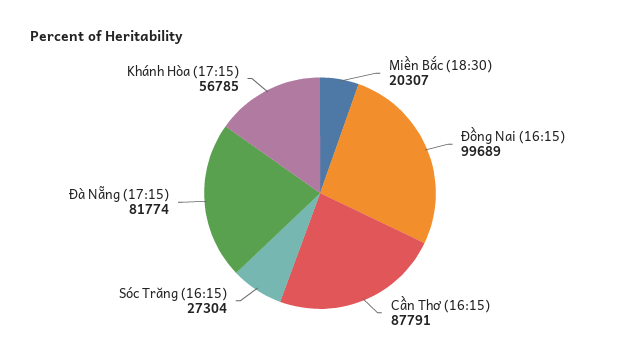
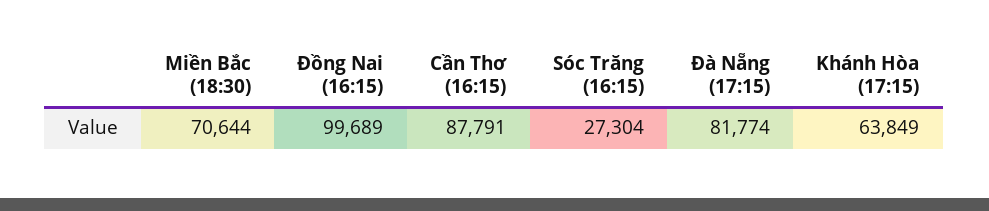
Miền Bắc (18:30): 20307 -> 70644
Khánh Hòa (17:15): 56785 -> 63849

